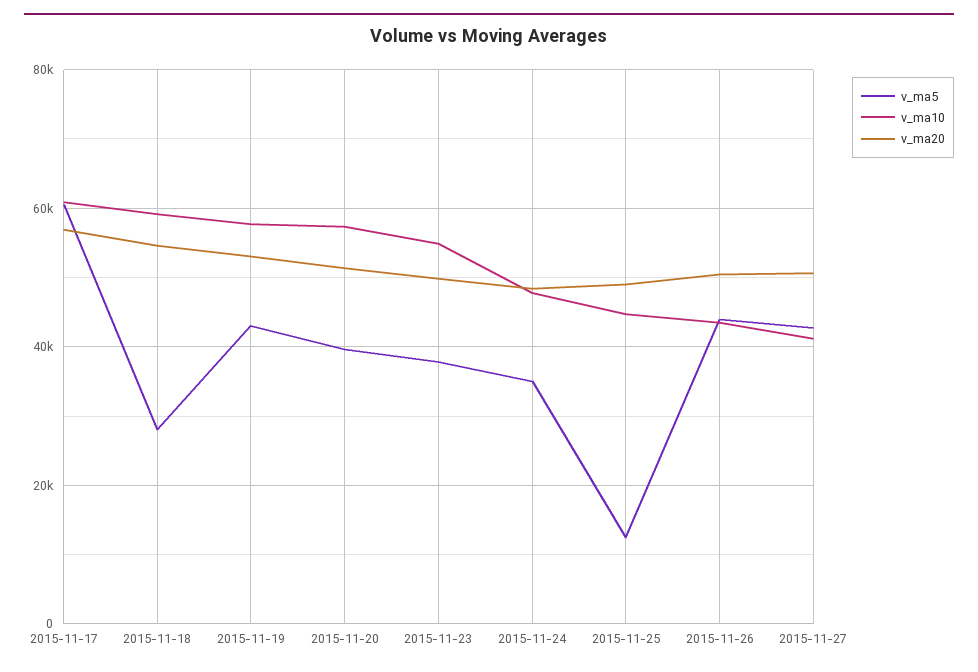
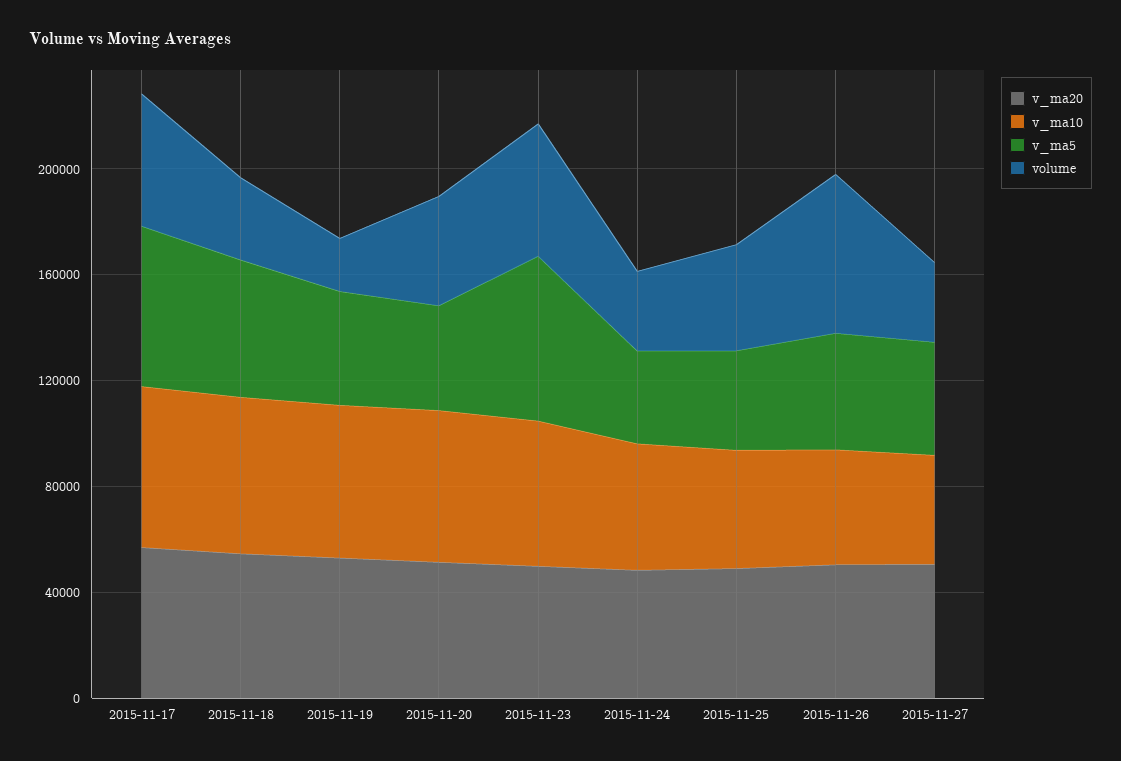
v_ma5, 2015-11-18: 28000 -> 50000
v_ma5, 2015-11-23: 38000 -> 60000
v_ma5, 2015-11-25: 12000 -> 40000
volume, 2015-11-17: none -> 50000
volume, 2015-11-18: none -> 30000
volume, 2015-11-19: none -> 20000
volume, 2015-11-20: none -> 40000
volume, 2015-11-23: none -> 50000
volume, 2015-11-24: none -> 30000
volume, 2015-11-25: none -> 40000
volume, 2015-11-26: none -> 60000
volume, 2015-11-27: none -> 30000

